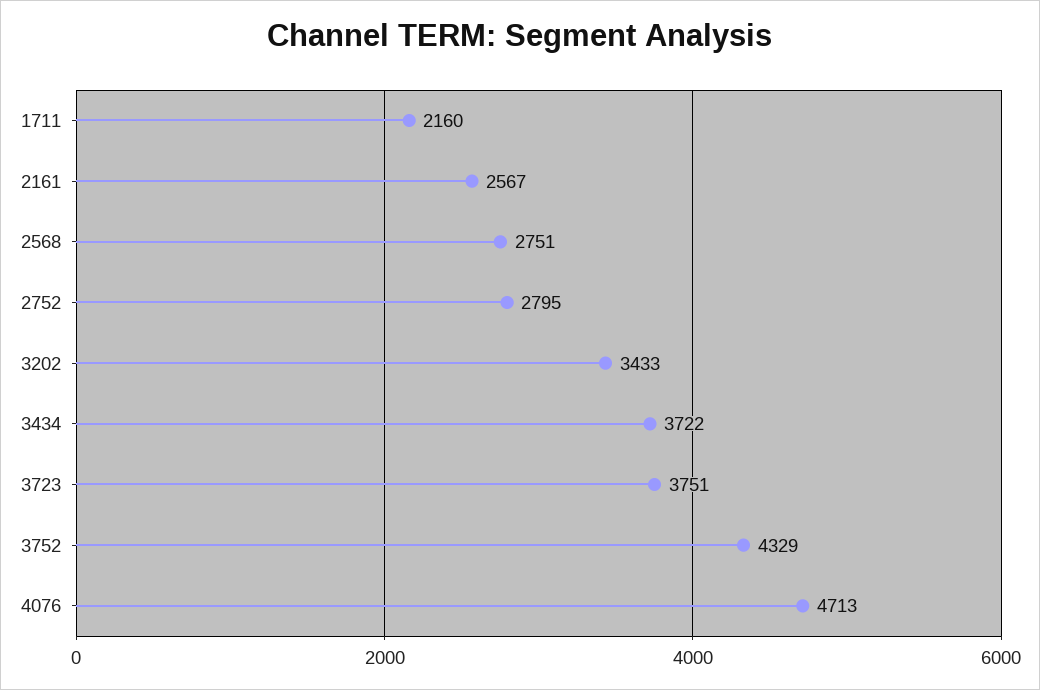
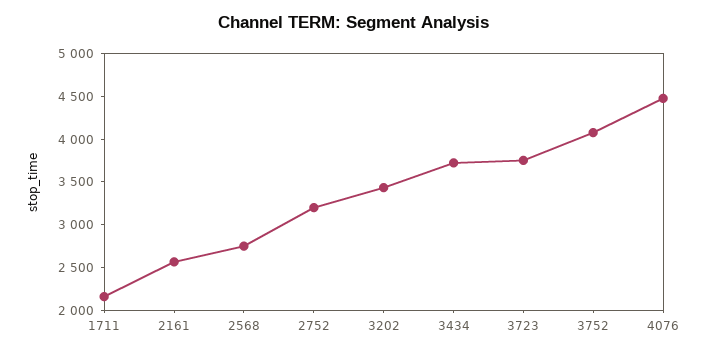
2752: 2795 -> 3200
3752: 4329 -> 4100
4076: 4713 -> 4500

